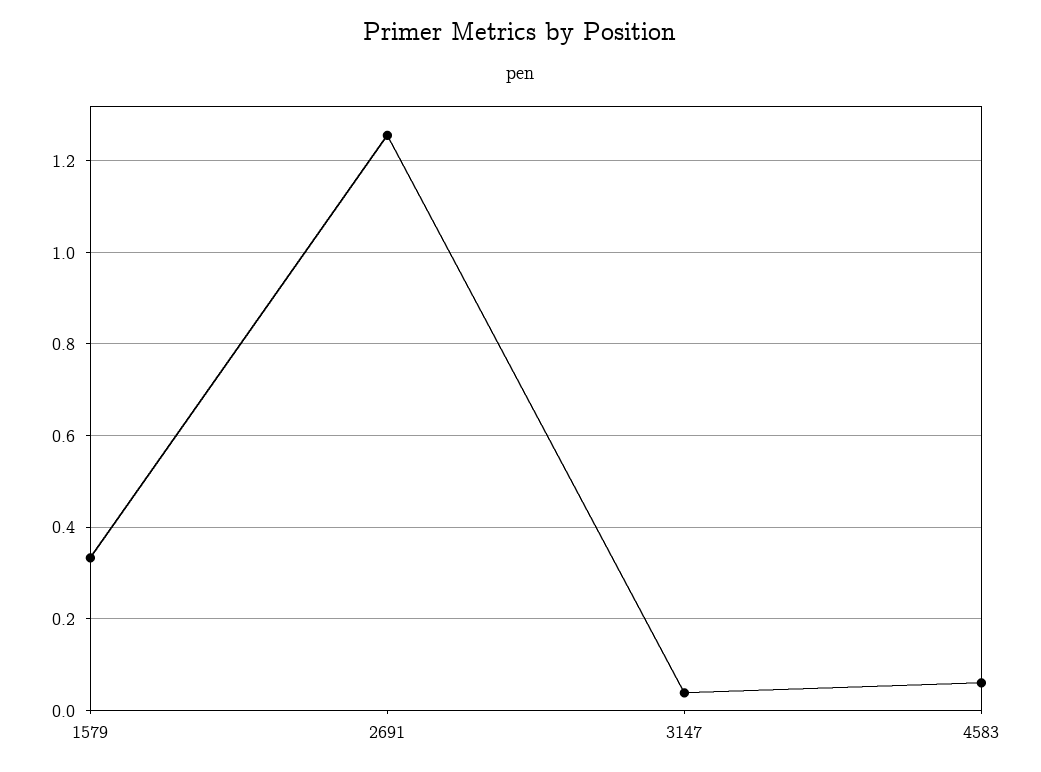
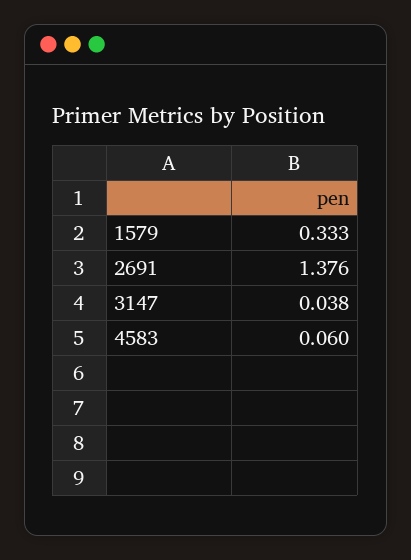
2691: 1.26 -> 1.376

